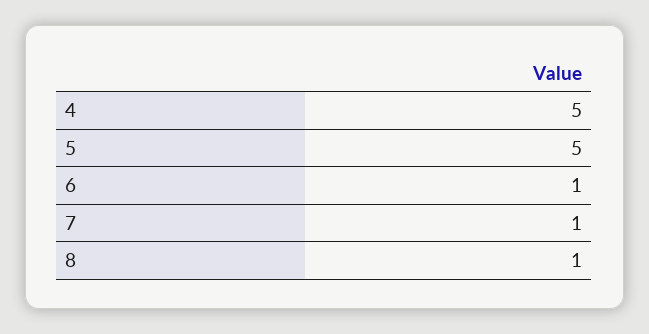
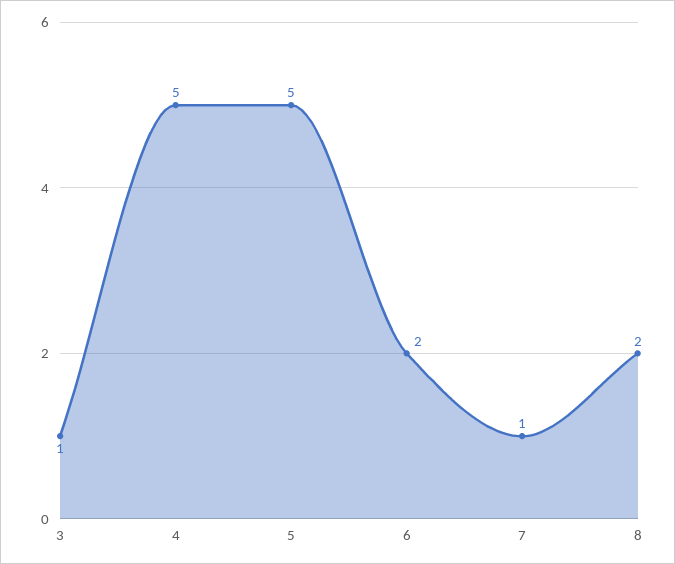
6: 1 -> 2
8: 1 -> 2
3: none -> 1

